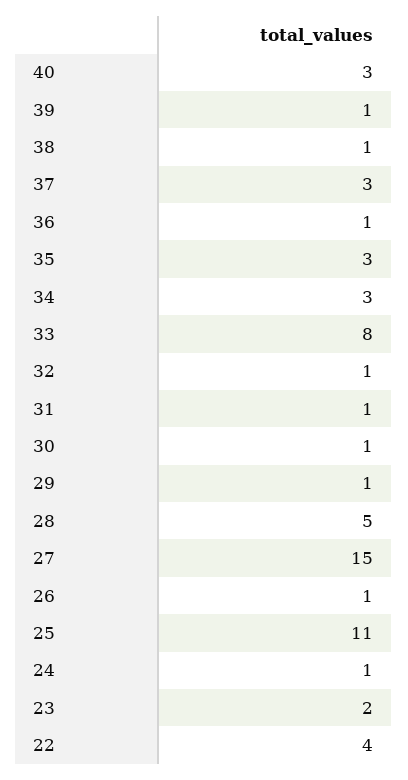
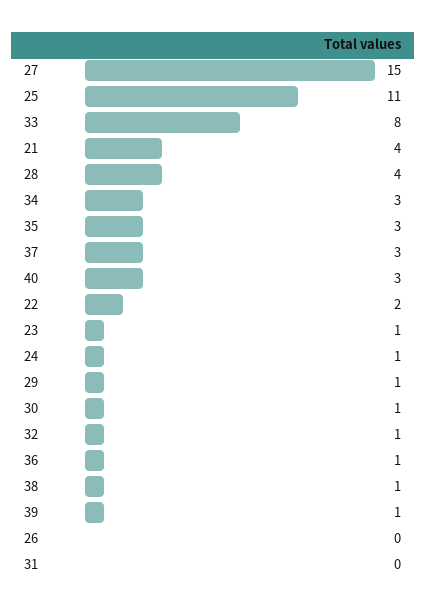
31: 1 -> 0
28: 5 -> 4
26: 1 -> 0
23: 2 -> 1
22: 4 -> 2
21: none -> 4

